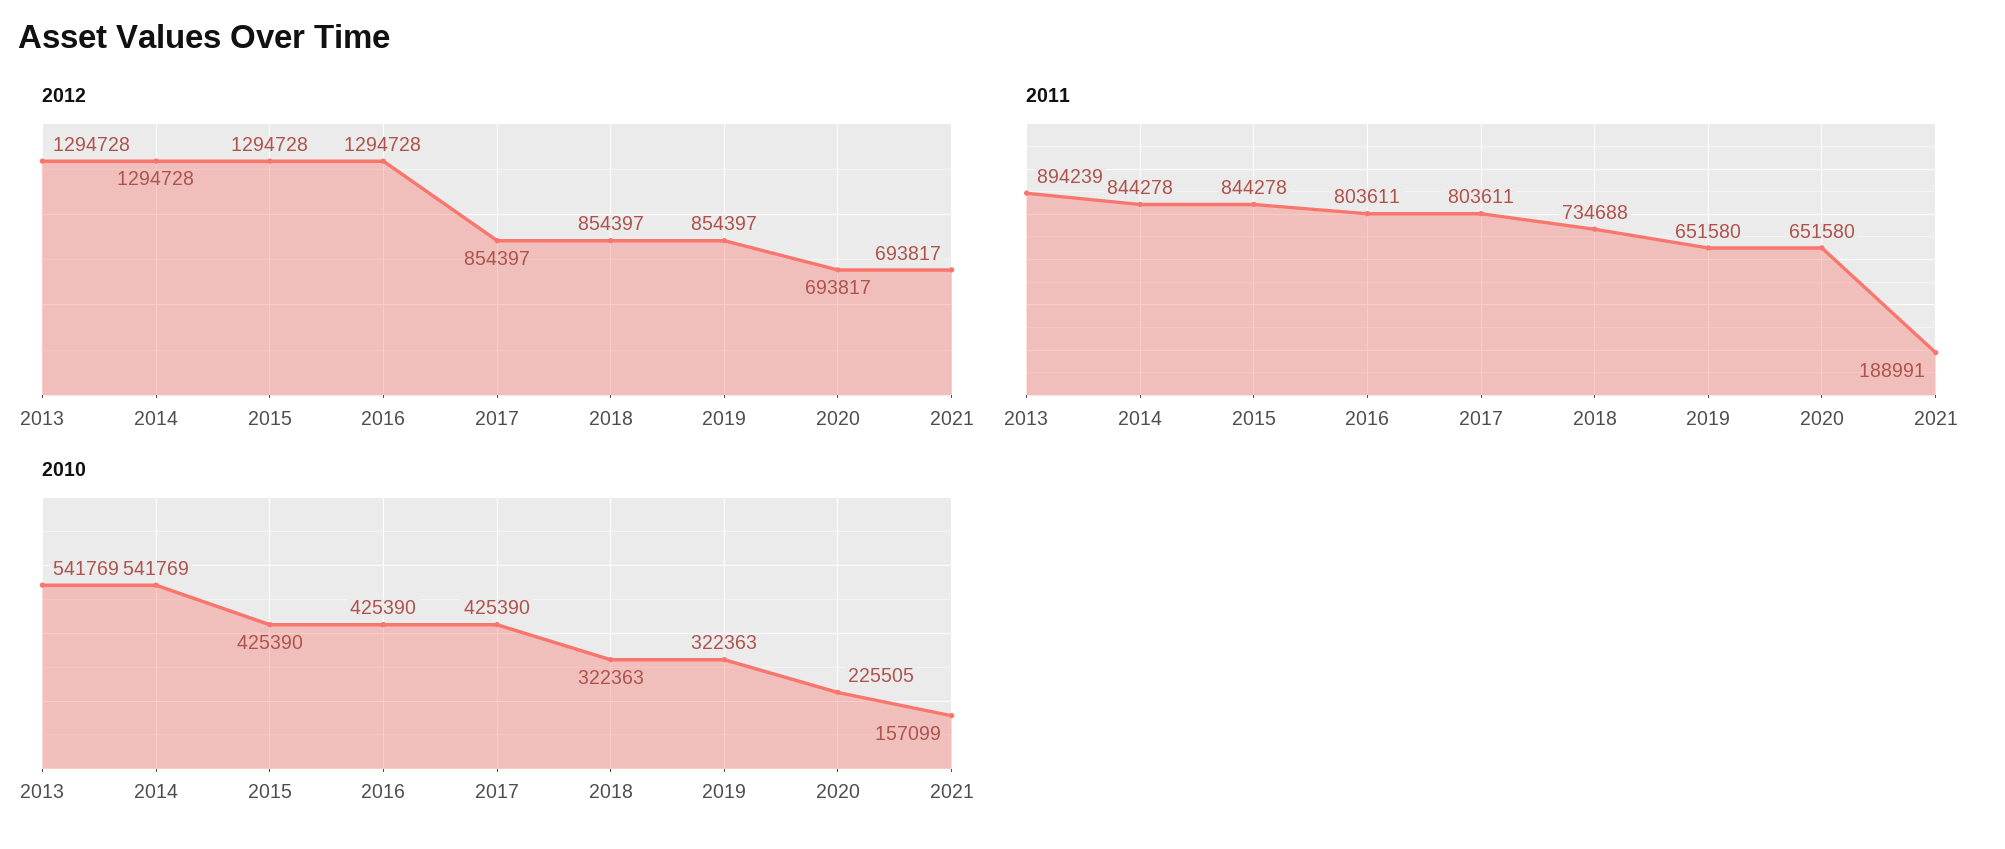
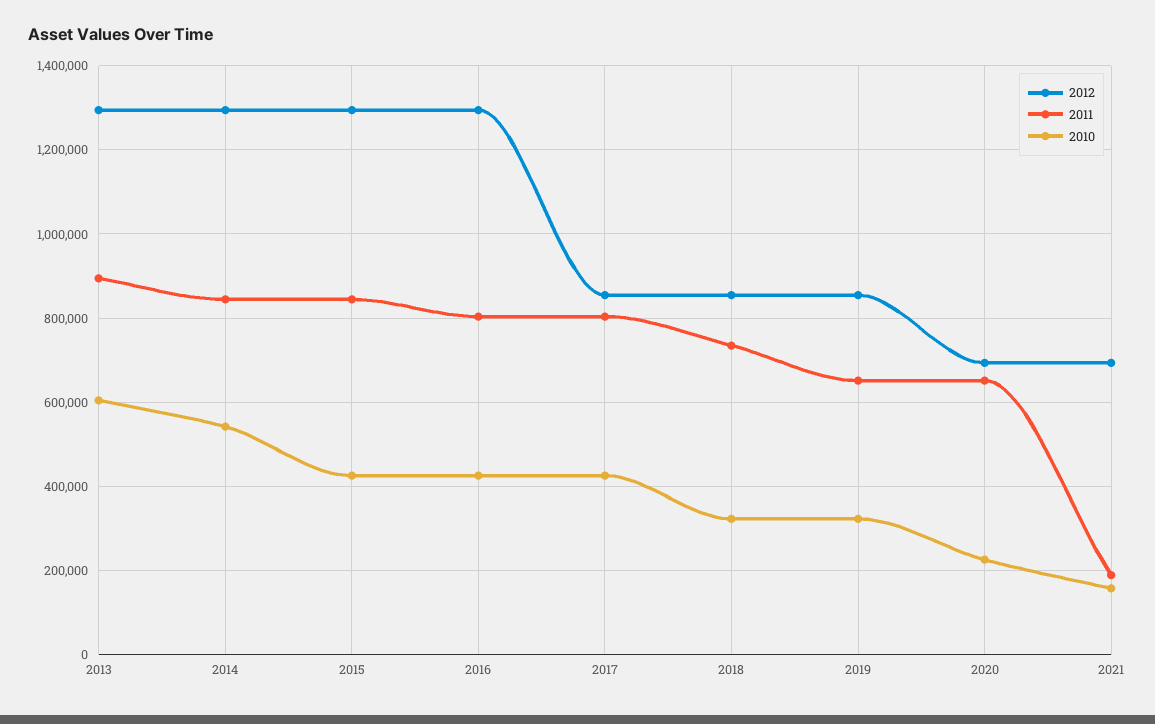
2010, 2013: 541769 -> 600000

